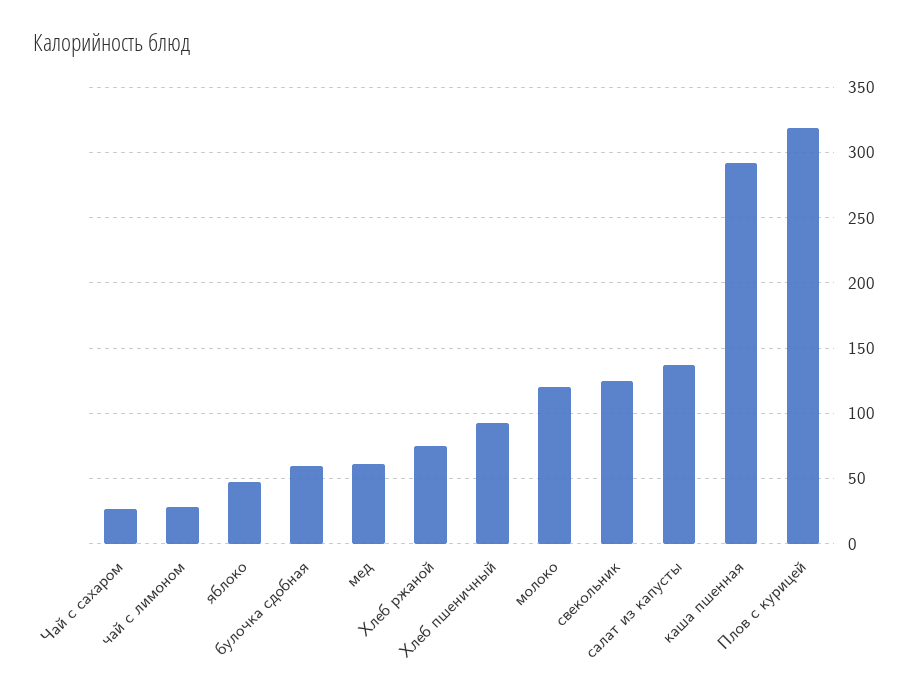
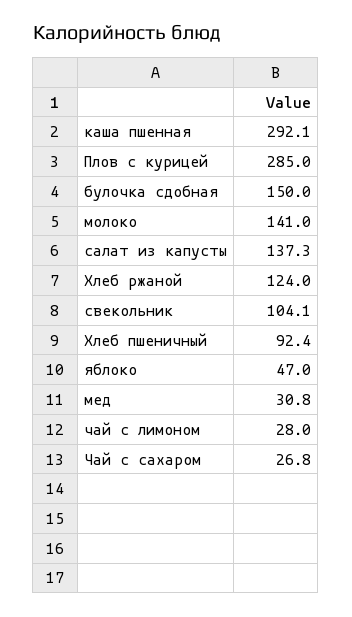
булочка сдобная: 60 -> 150
мед: 60 -> 30.8
Хлеб ржаной: 75 -> 124
молоко: 120 -> 141
свекольник: 125 -> 104.1
Плов с курицей: 320 -> 285

